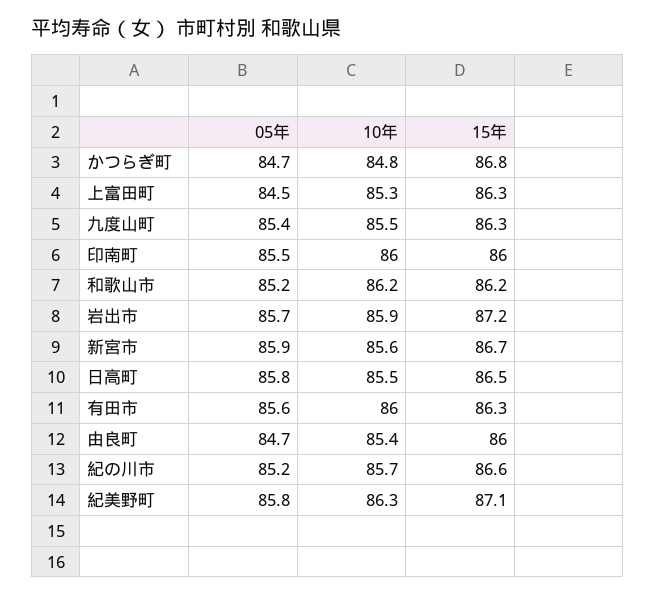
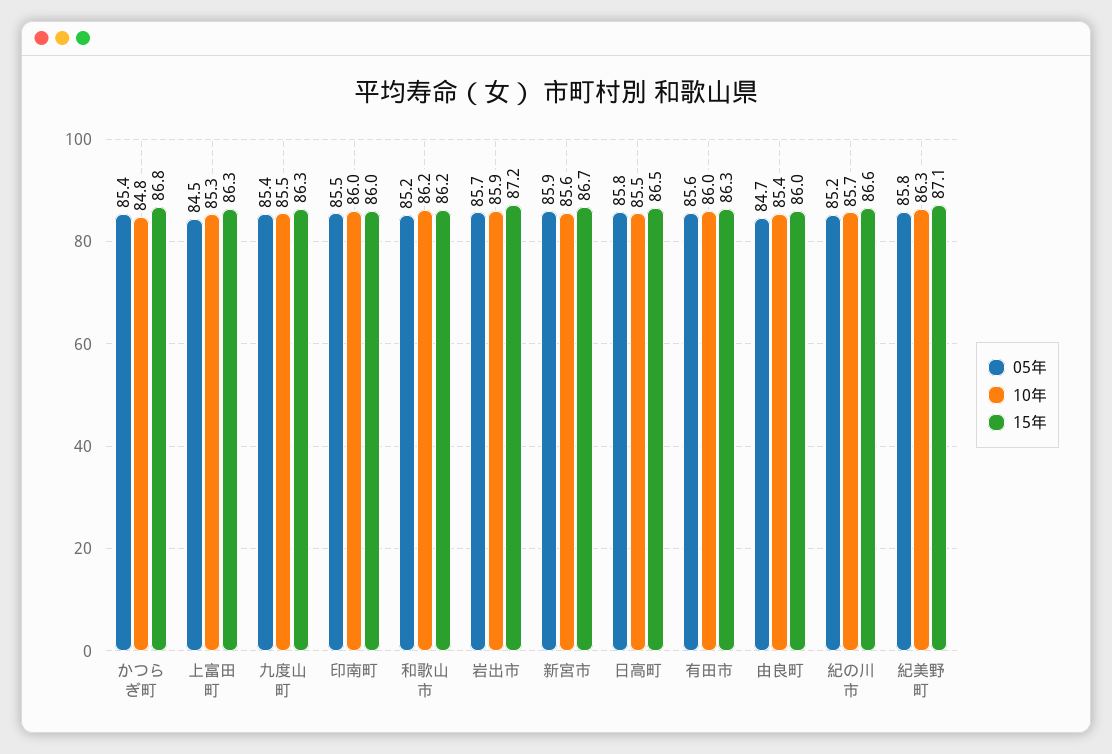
05年, かつらぎ町: 84.7 -> 85.4

